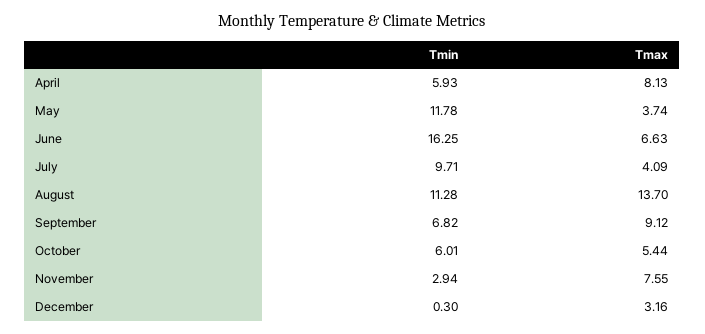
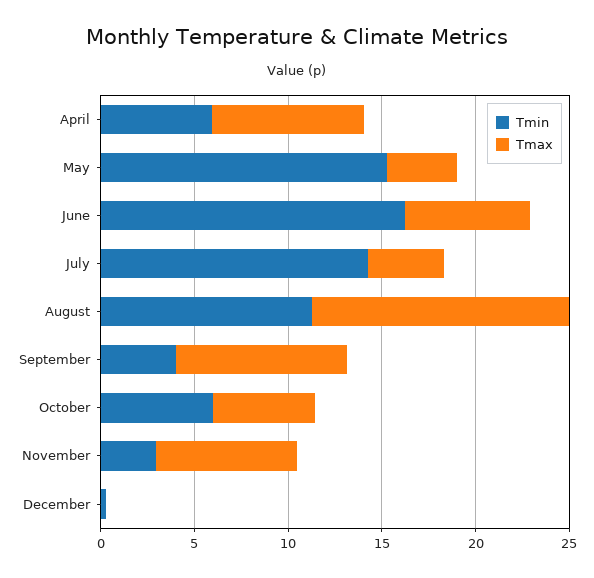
Tmin, May: 11.78 -> 15
Tmin, July: 9.71 -> 14
Tmin, September: 6.82 -> 4
Tmax, December: 3.16 -> 0

